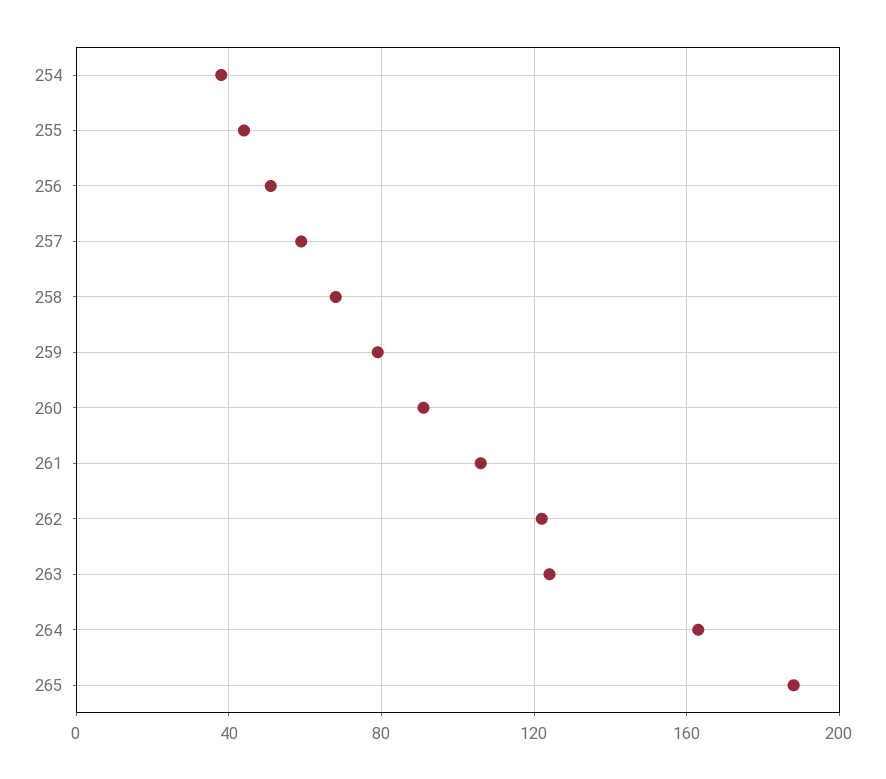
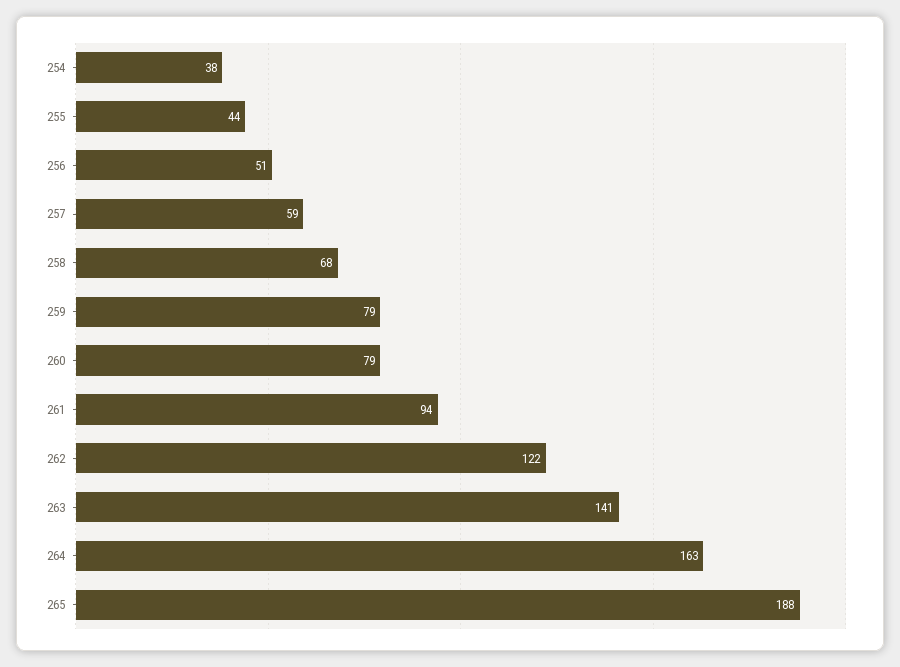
260: 90 -> 79
261: 105 -> 94
263: 125 -> 141

